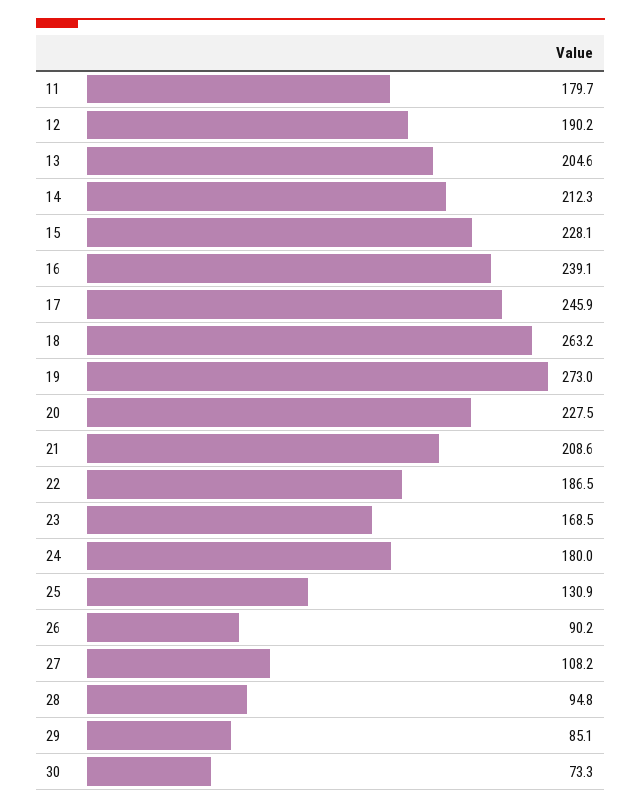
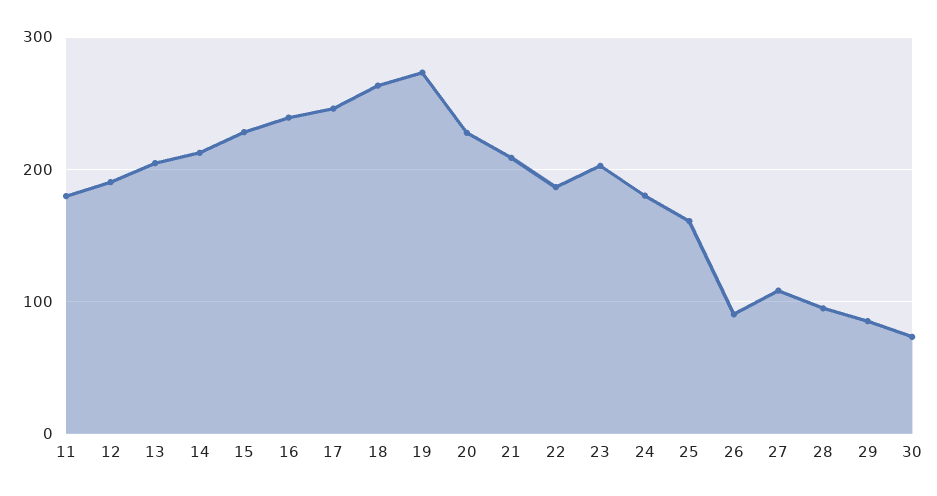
23: 168.5 -> 200
25: 130.9 -> 160

